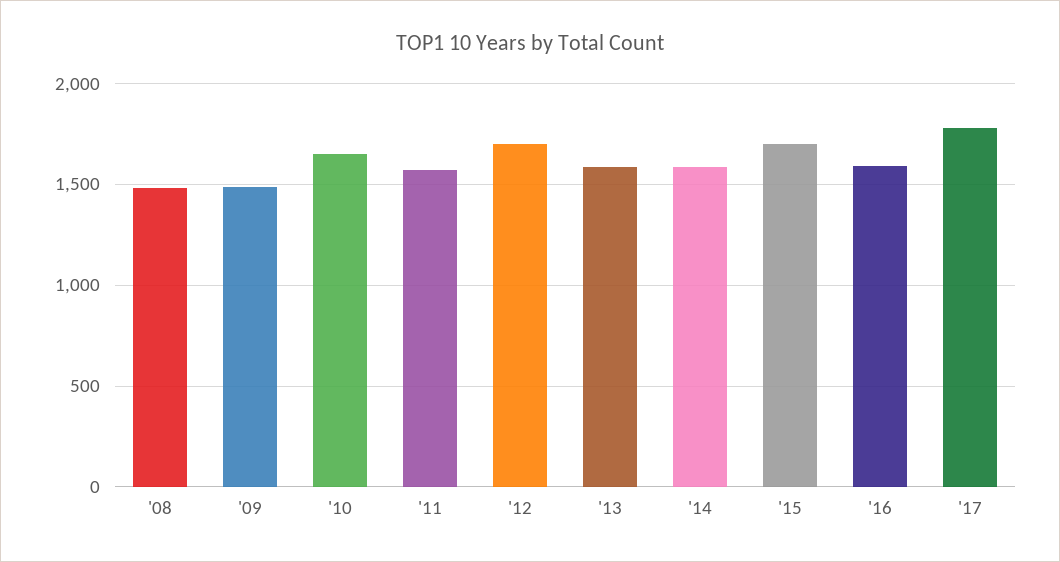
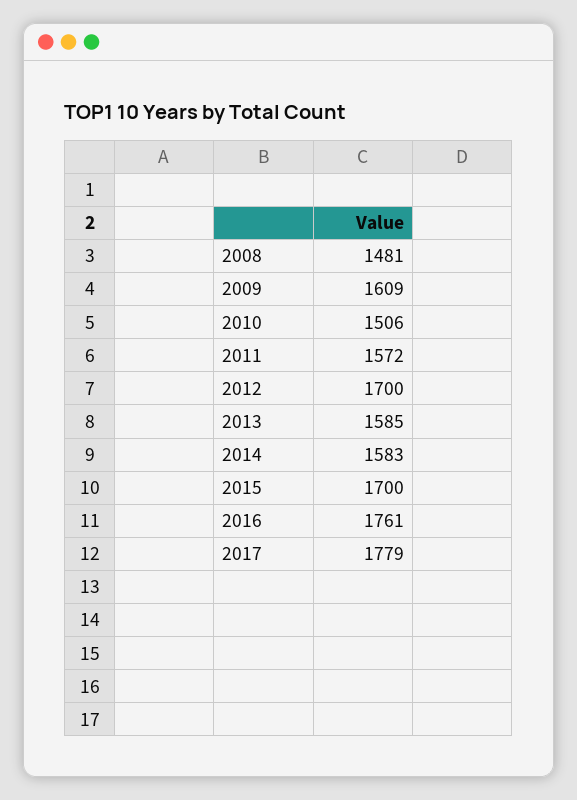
'09: 1500 -> 1609
'10: 1650 -> 1506
'16: 1600 -> 1761

